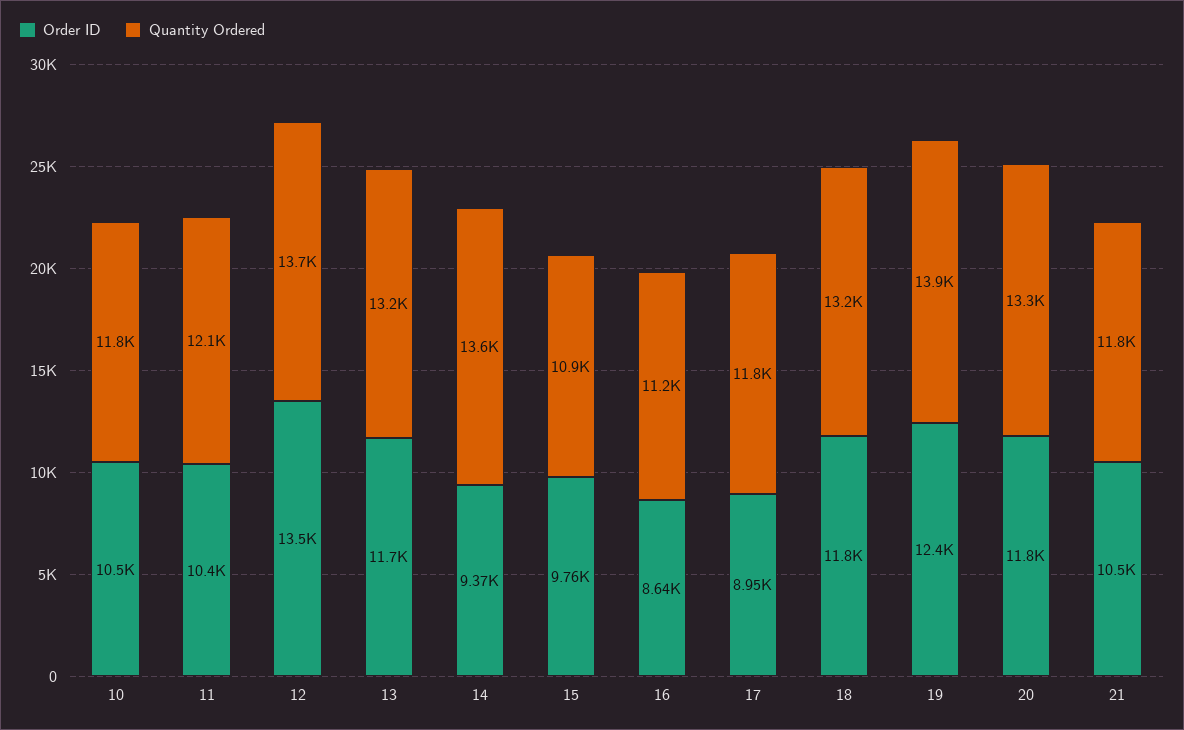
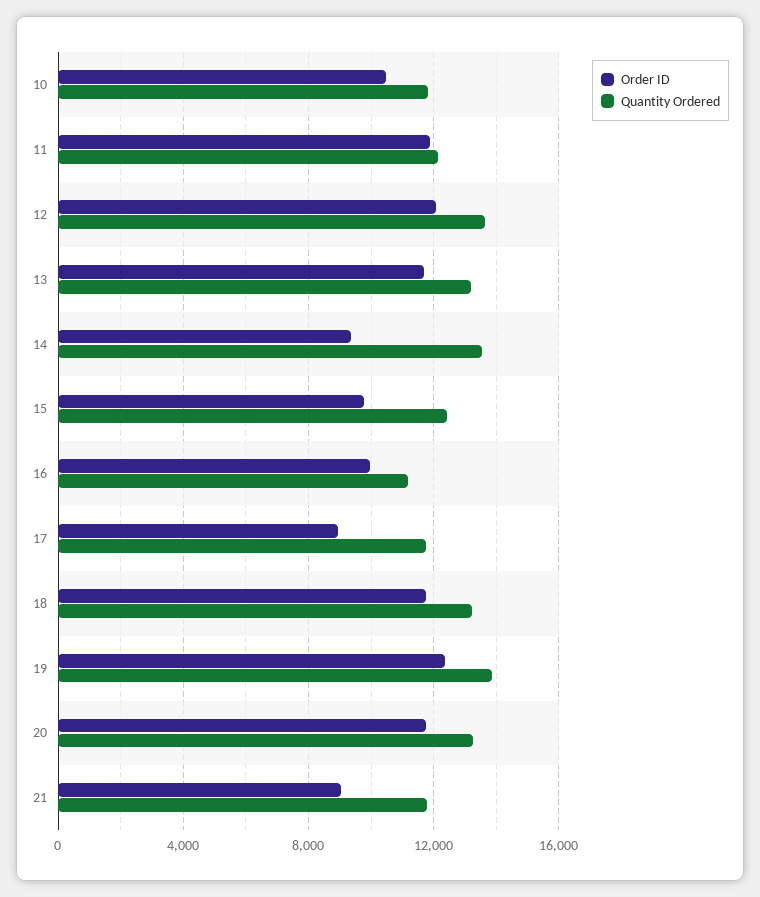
Order ID, 11: 10400 -> 12000
Order ID, 12: 13500 -> 12000
Quantity Ordered, 15: 10900 -> 12500
Order ID, 16: 8640 -> 10000
Order ID, 21: 10500 -> 9000

